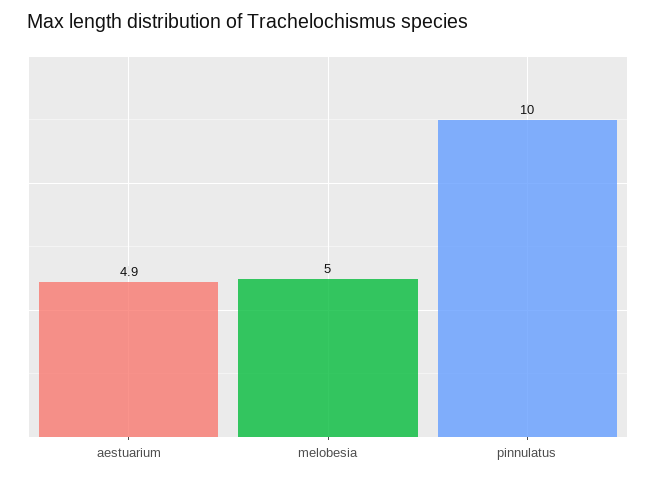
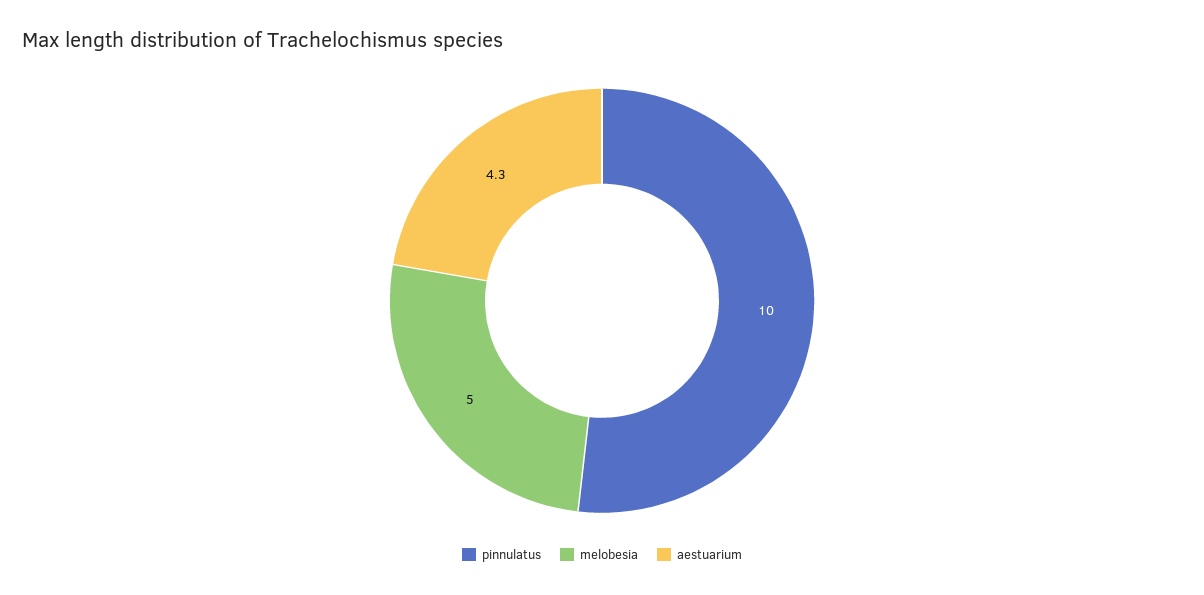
aestuarium: 4.9 -> 4.3

